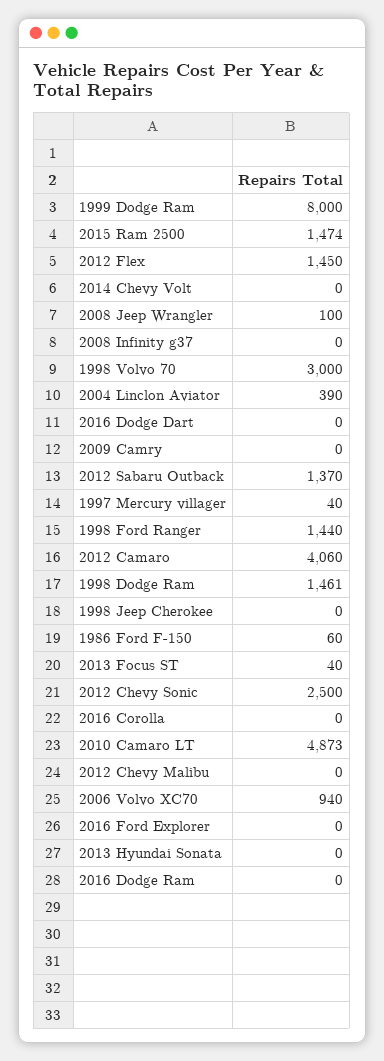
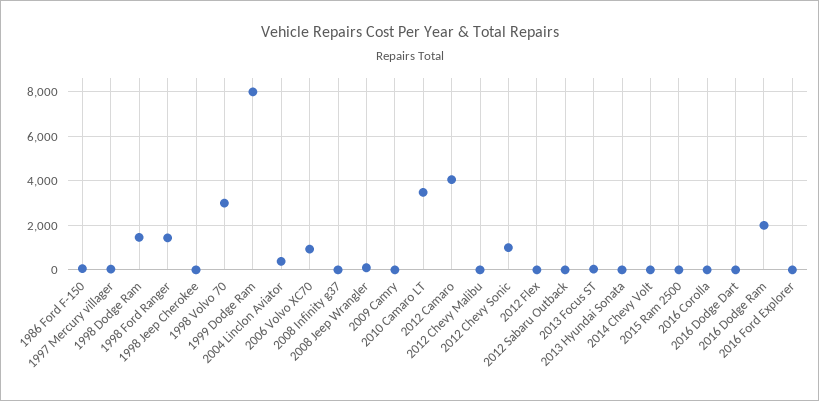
2015 Ram 2500: 1474 -> 0
2012 Flex: 1450 -> 0
2012 Sabaru Outback: 1370 -> 0
2012 Chevy Sonic: 2500 -> 1000
2010 Camaro LT: 4873 -> 3500
2016 Dodge Ram: 0 -> 2000

